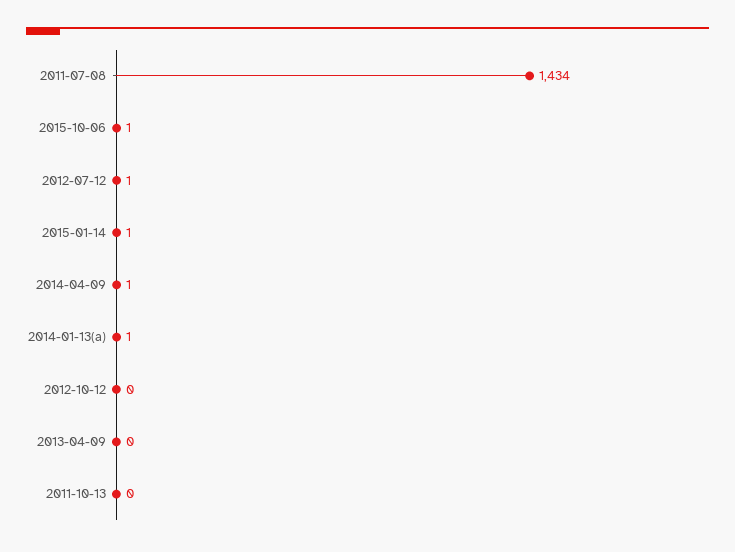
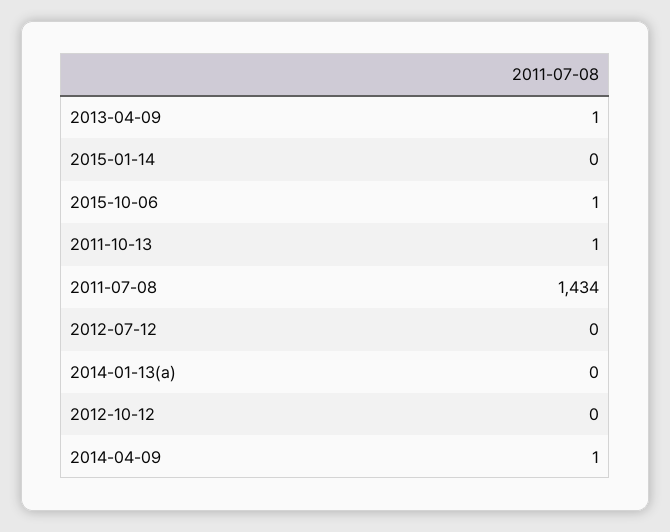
2012-07-12: 1 -> 0
2015-01-14: 1 -> 0
2014-01-13(a): 1 -> 0
2013-04-09: 0 -> 1
2011-10-13: 0 -> 1

